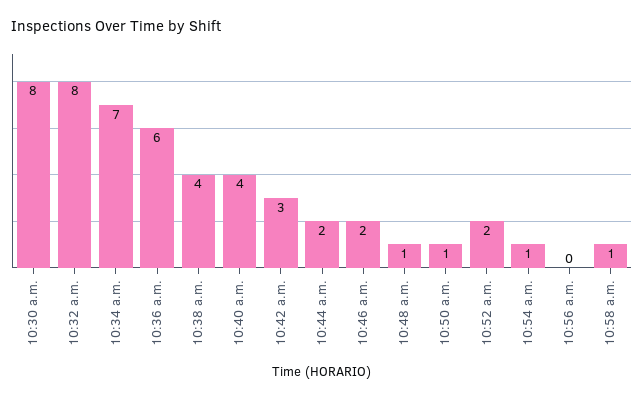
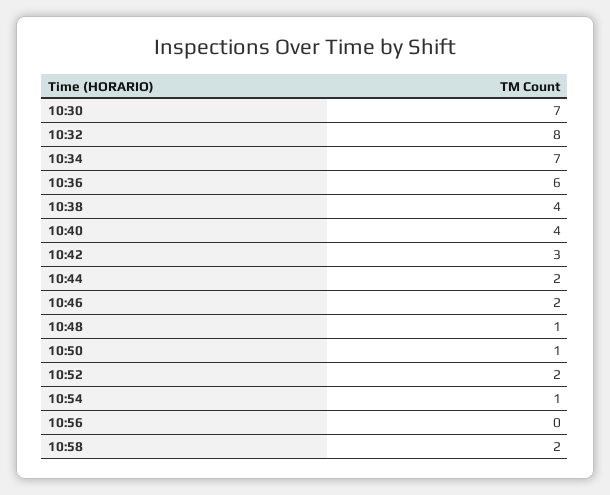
10:30 a.m.: 8 -> 7
10:58 a.m.: 1 -> 2

